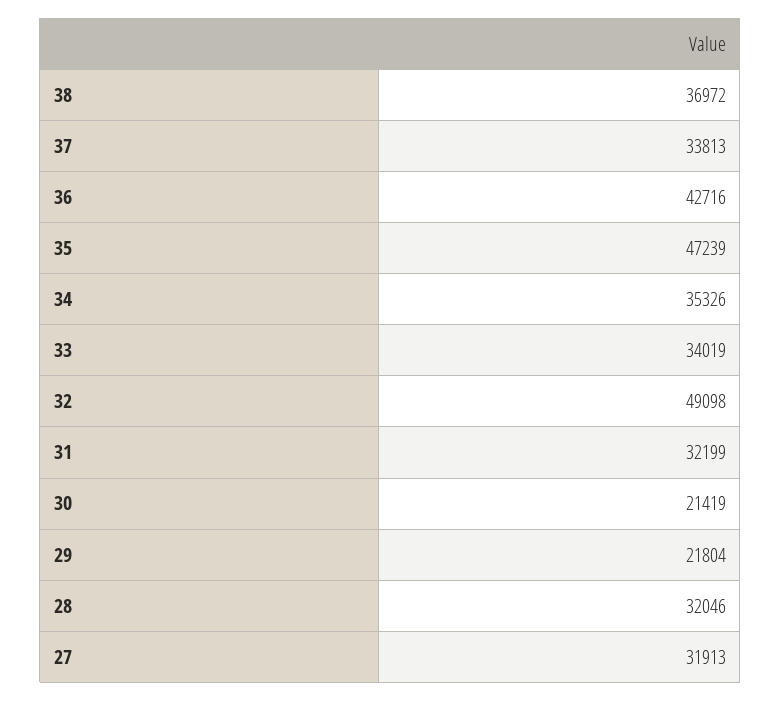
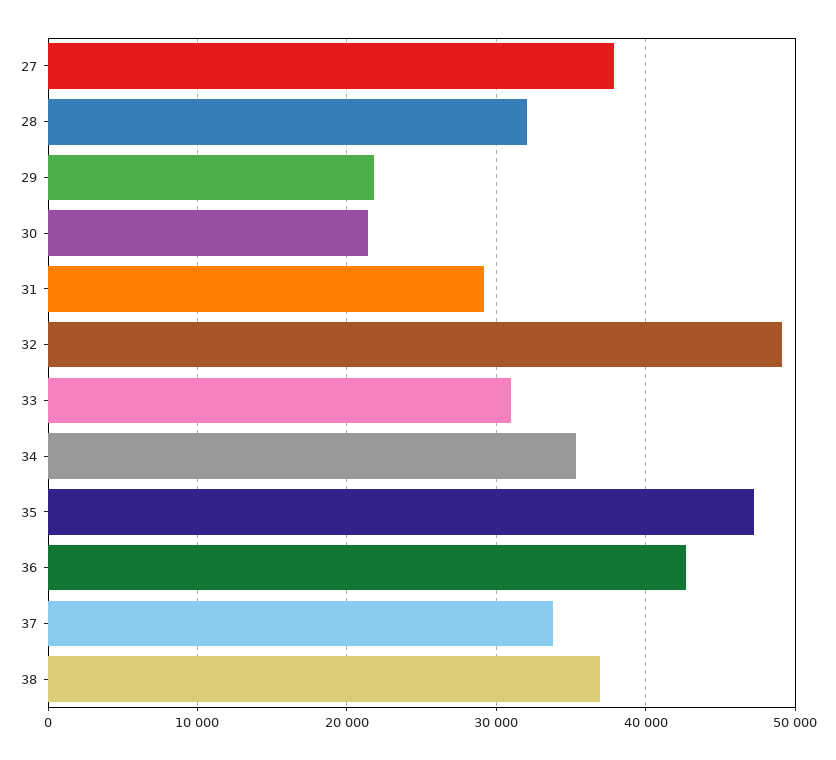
33: 34019 -> 31000
31: 32199 -> 29000
27: 31913 -> 38000

